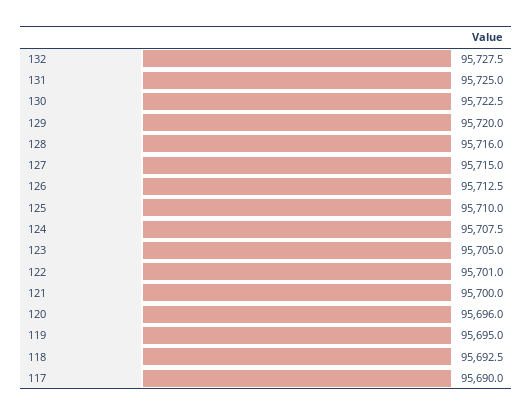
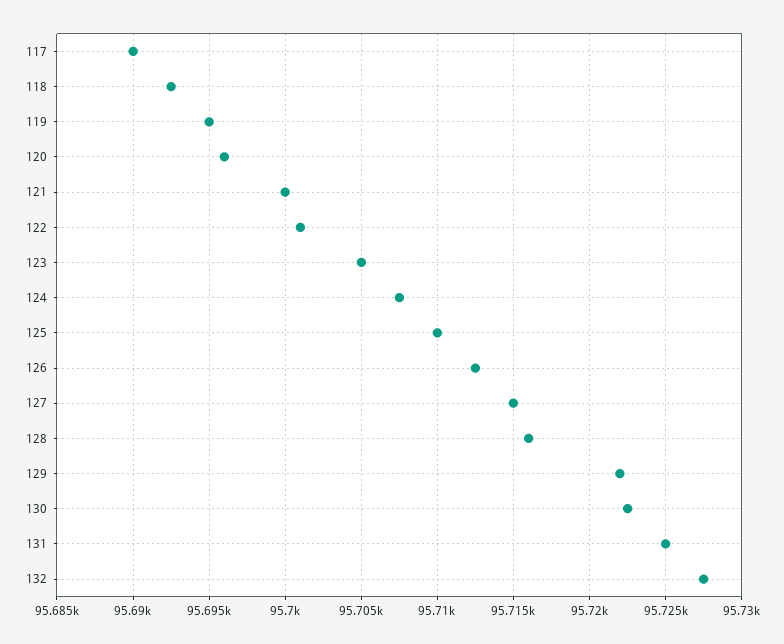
129: 95720 -> 95722

